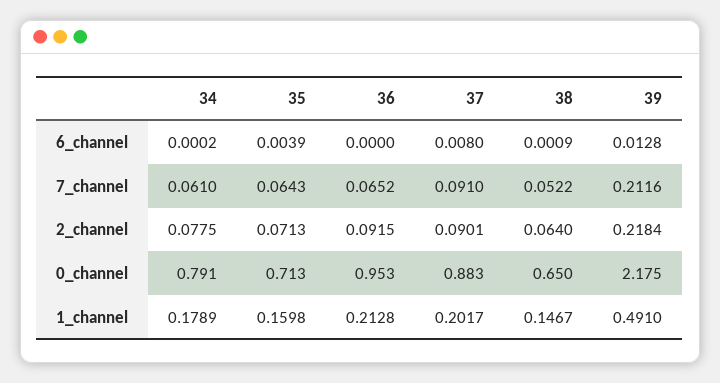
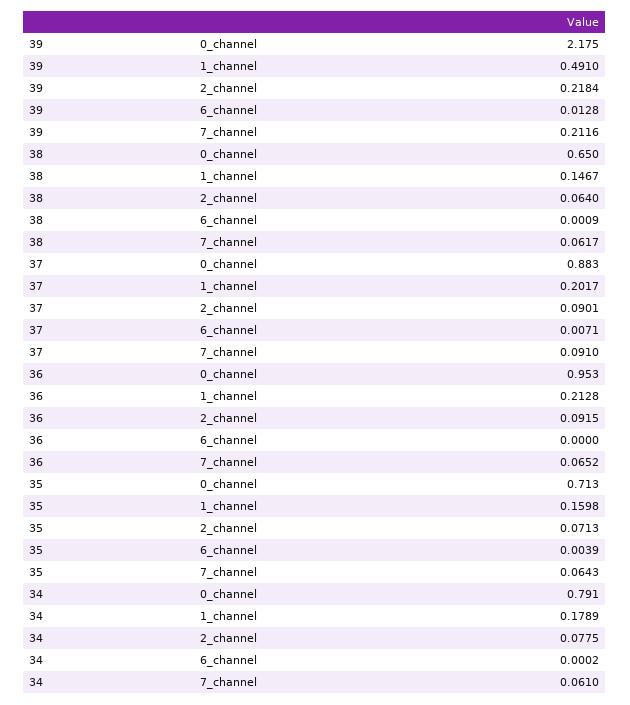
37, 6_channel: 0.008 -> 0.0071
38, 7_channel: 0.0522 -> 0.0617

